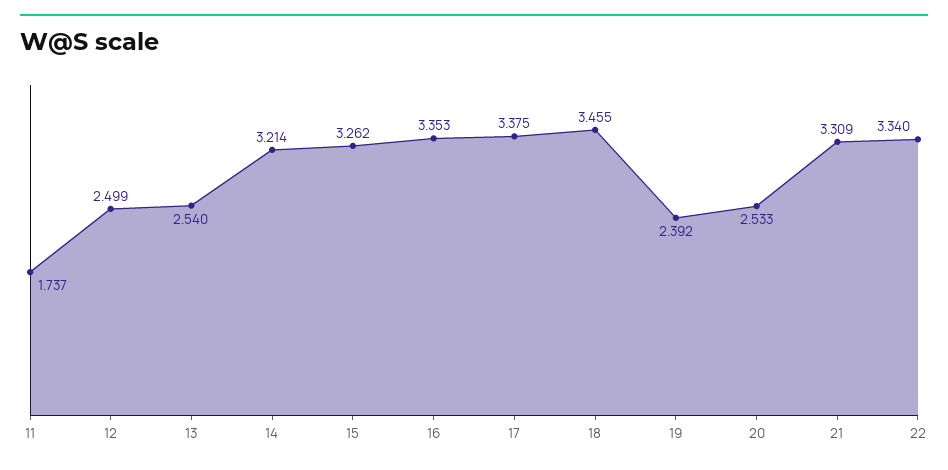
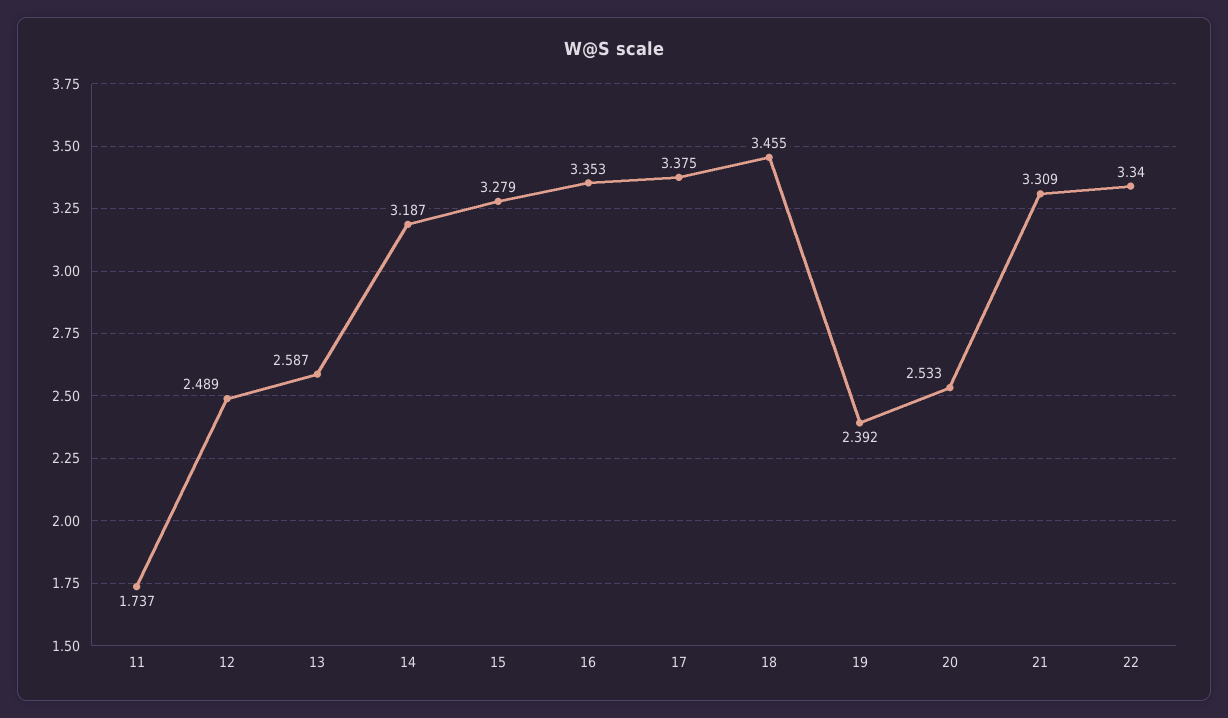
12: 2.499 -> 2.489
13: 2.54 -> 2.587
14: 3.214 -> 3.187
15: 3.262 -> 3.279

